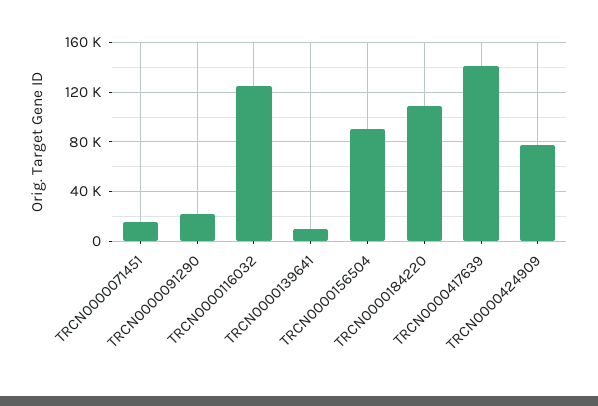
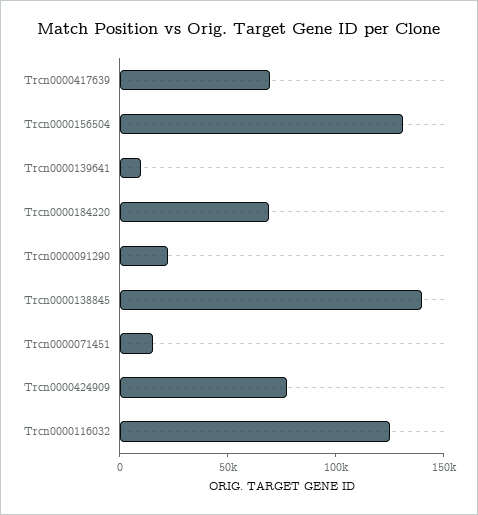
TRCN0000156504: 90000 -> 130000
TRCN0000184220: 110000 -> 70000
TRCN0000417639: 140000 -> 70000
Trcn0000138845: none -> 140000

